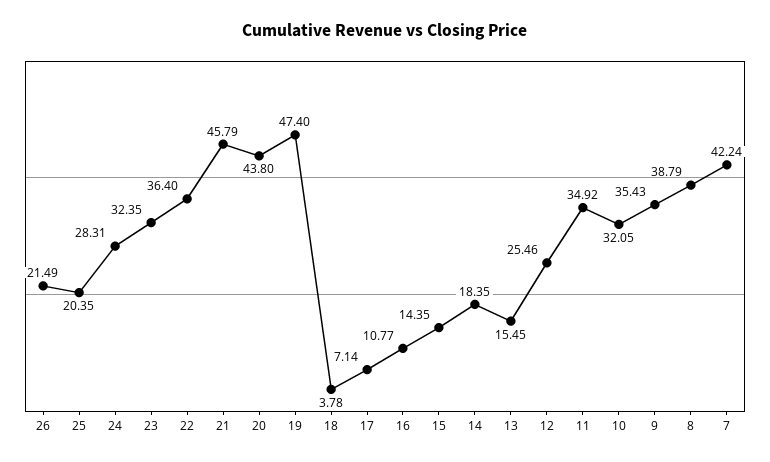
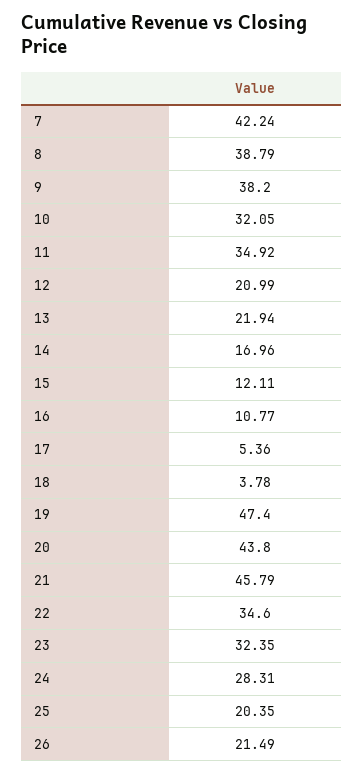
22: 36.4 -> 34.6
17: 7.14 -> 5.36
15: 14.35 -> 12.11
14: 18.35 -> 16.96
13: 15.45 -> 21.94
12: 25.46 -> 20.99
9: 35.43 -> 38.2

